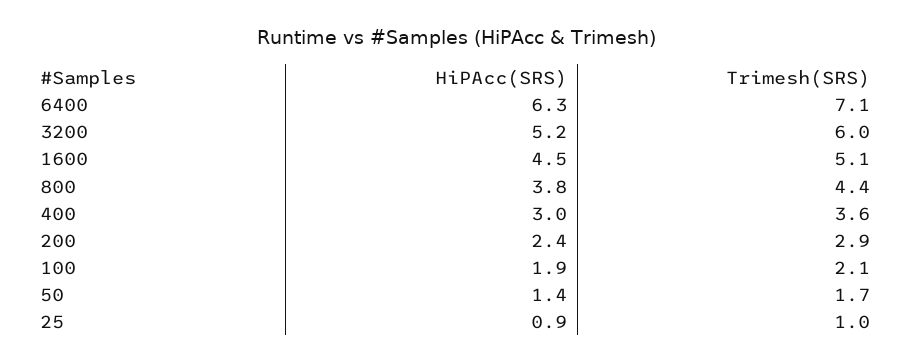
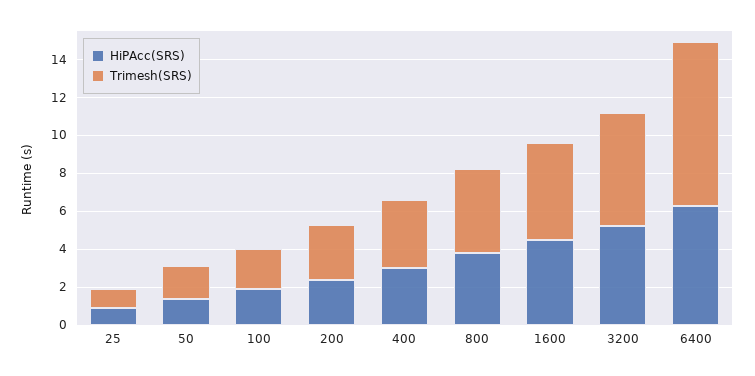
Trimesh(SRS), 6400: 7.1 -> 8.5

